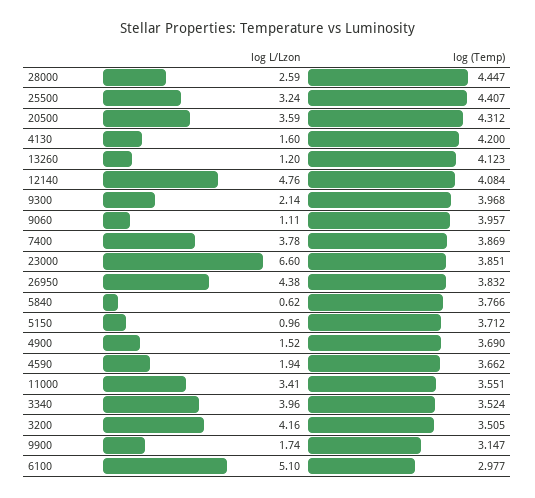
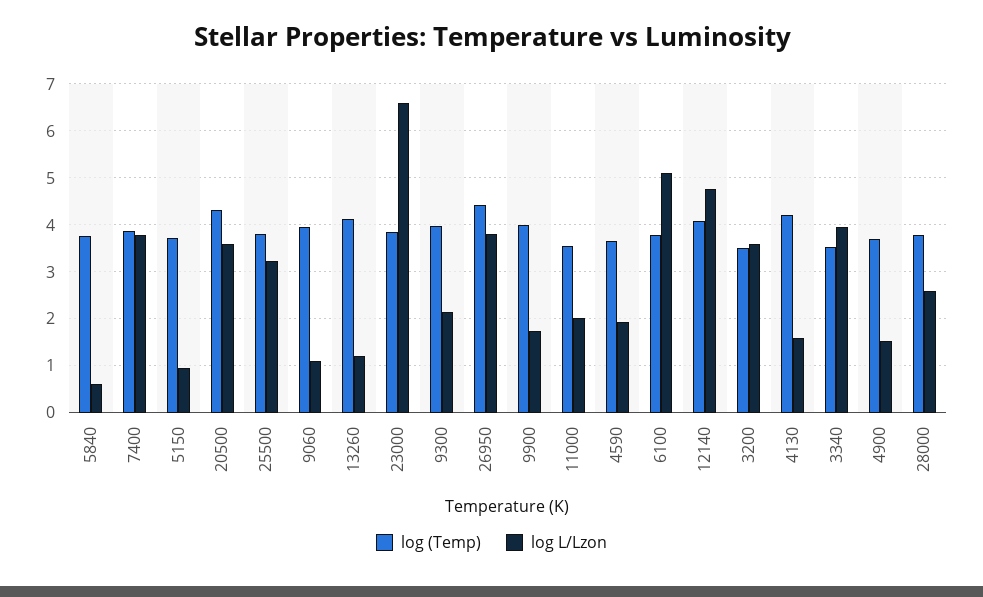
log (Temp), 28000: 4.447 -> 3.8
log (Temp), 25500: 4.407 -> 3.8
log L/Lzon, 26950: 4.38 -> 3.8
log (Temp), 26950: 3.832 -> 4.4
log L/Lzon, 11000: 3.41 -> 2
log L/Lzon, 3200: 4.16 -> 3.6
log (Temp), 9900: 3.147 -> 4
log (Temp), 6100: 2.977 -> 3.8

